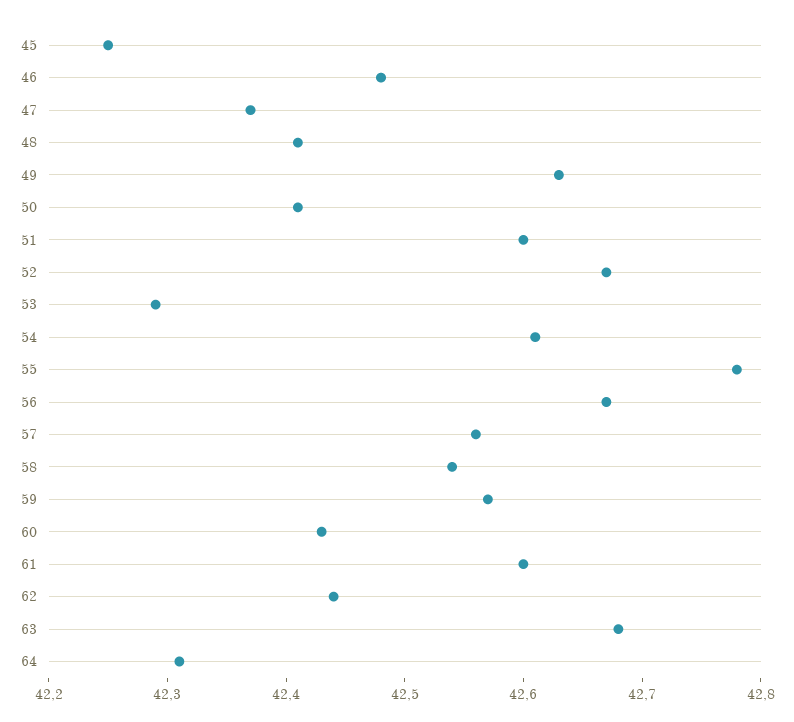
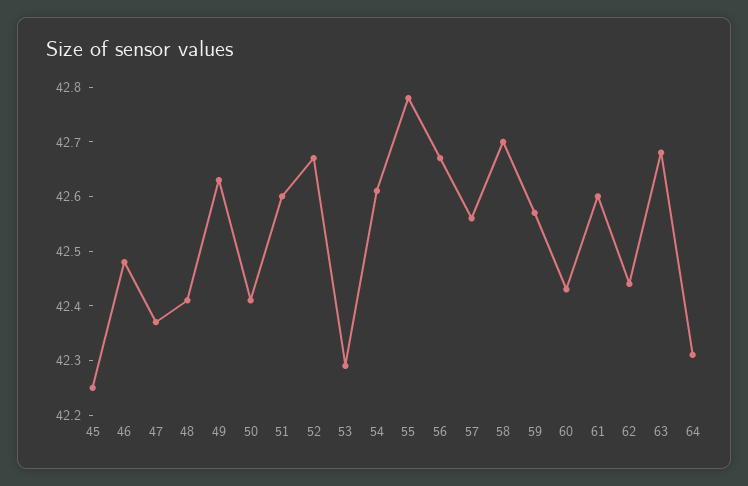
58: 42.54 -> 42.7

